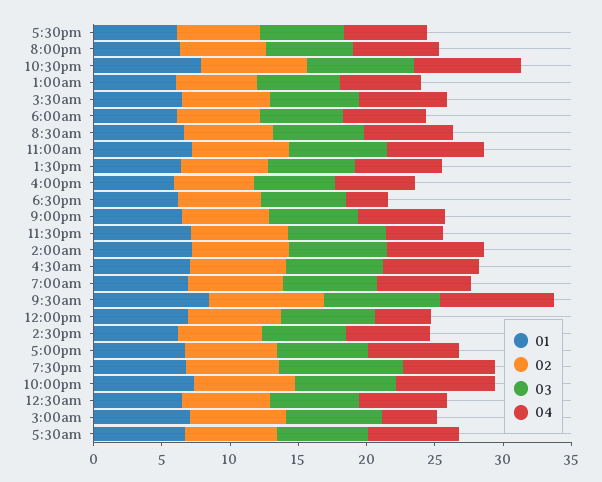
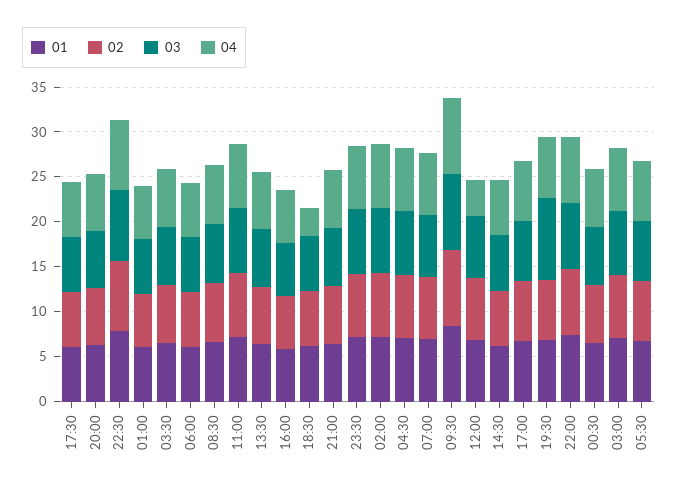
04, 11:30pm: 4 -> 7
04, 3:00am: 4 -> 7

